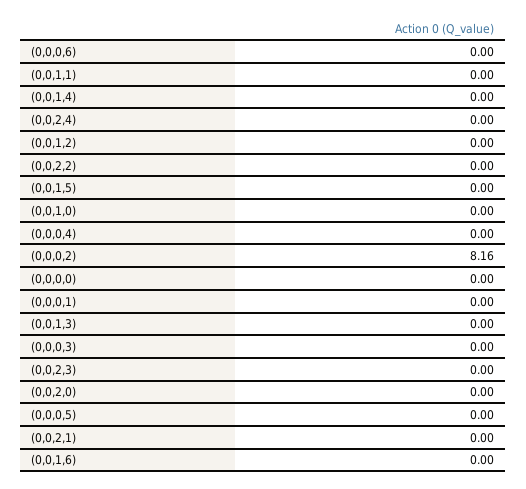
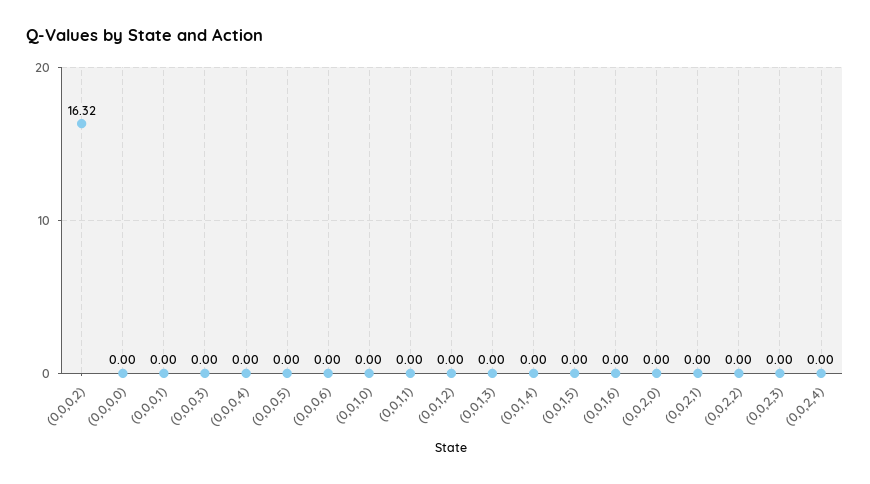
(0,0,0,2): 8.16 -> 16.32

